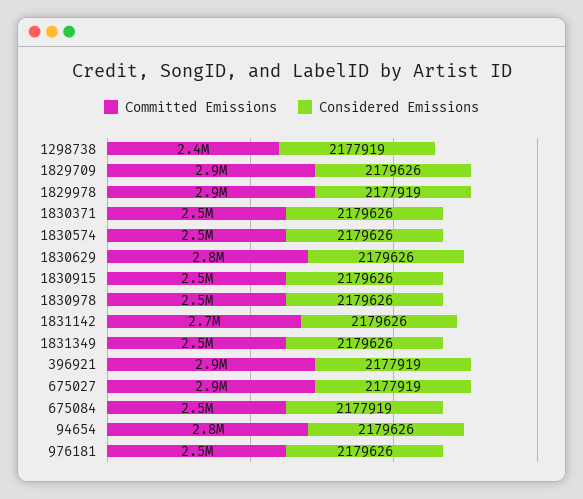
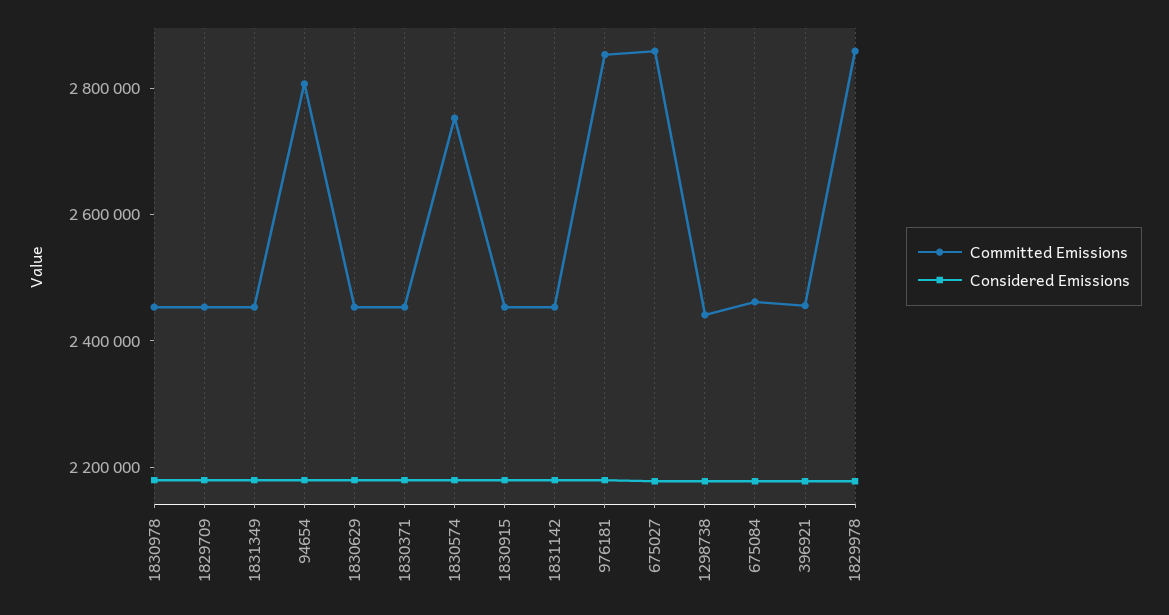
Committed Emissions, 1829709: 2900000 -> 2450000
Committed Emissions, 1830574: 2500000 -> 2750000
Committed Emissions, 1830629: 2800000 -> 2450000
Committed Emissions, 1831142: 2700000 -> 2450000
Committed Emissions, 396921: 2900000 -> 2450000
Committed Emissions, 976181: 2500000 -> 2850000

